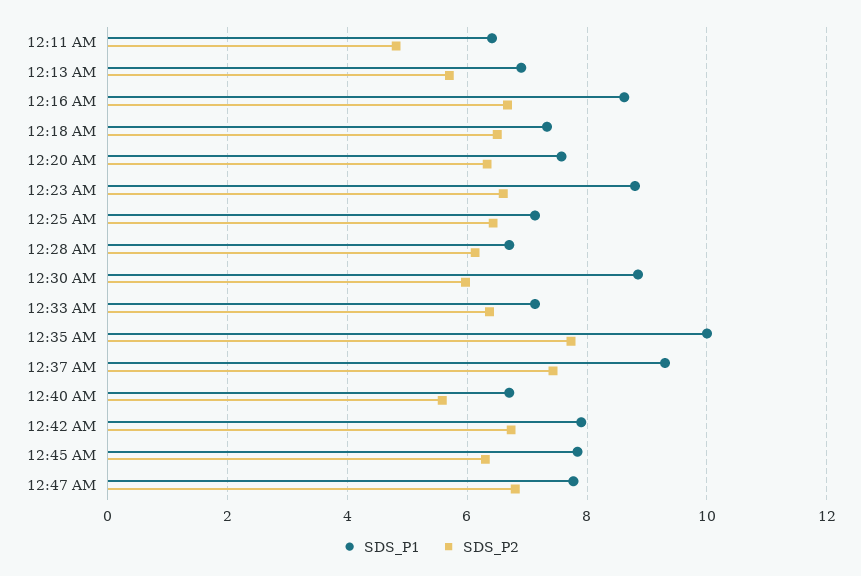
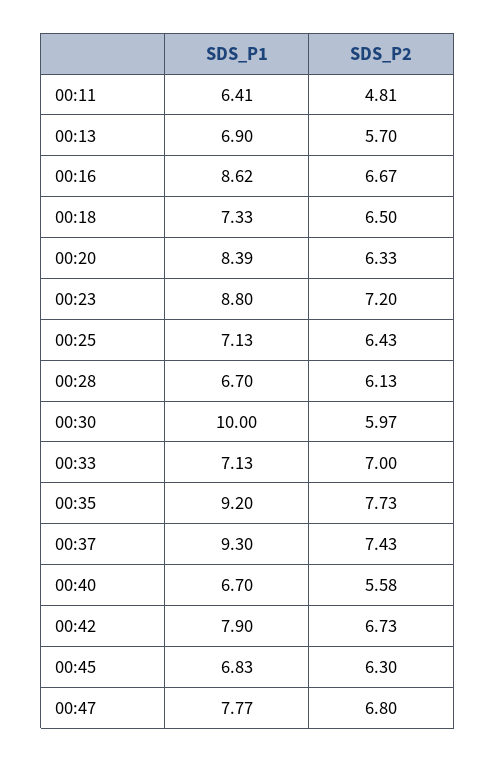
SDS_P1, 12:20 AM: 7.6 -> 8.39
SDS_P2, 12:23 AM: 6.6 -> 7.2
SDS_P1, 12:30 AM: 8.8 -> 10
SDS_P2, 12:33 AM: 6.4 -> 7
SDS_P1, 12:35 AM: 10 -> 9.2
SDS_P1, 12:45 AM: 7.8 -> 6.83

